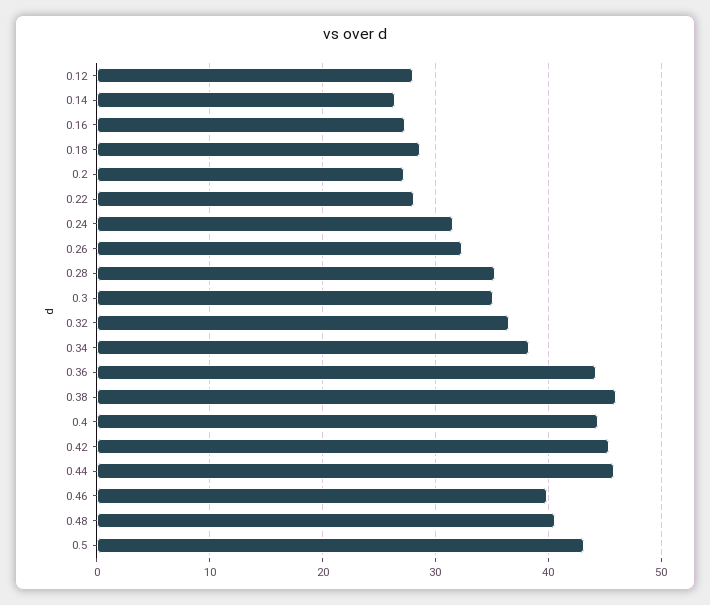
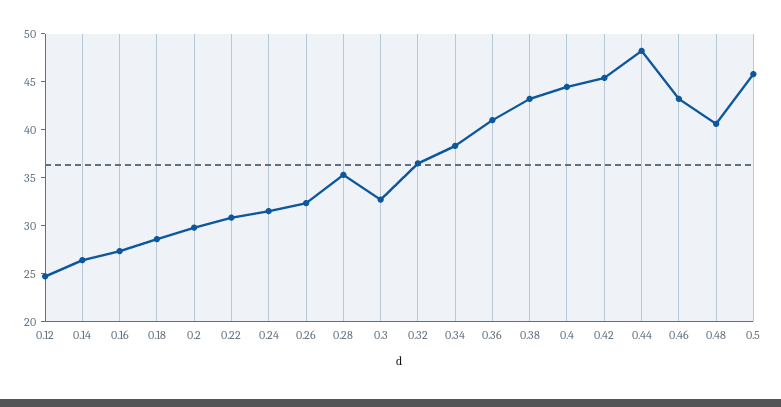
0.12: 28 -> 25
0.2: 27 -> 30
0.22: 28 -> 31
0.3: 35 -> 33
0.36: 44 -> 41
0.38: 46 -> 43
0.44: 46 -> 48
0.46: 40 -> 43
0.5: 43 -> 46

